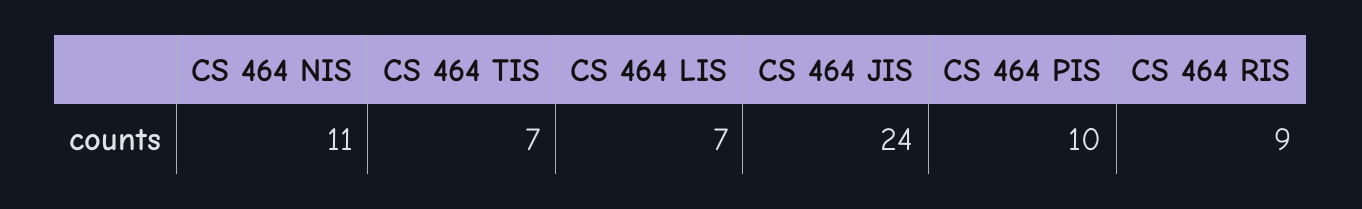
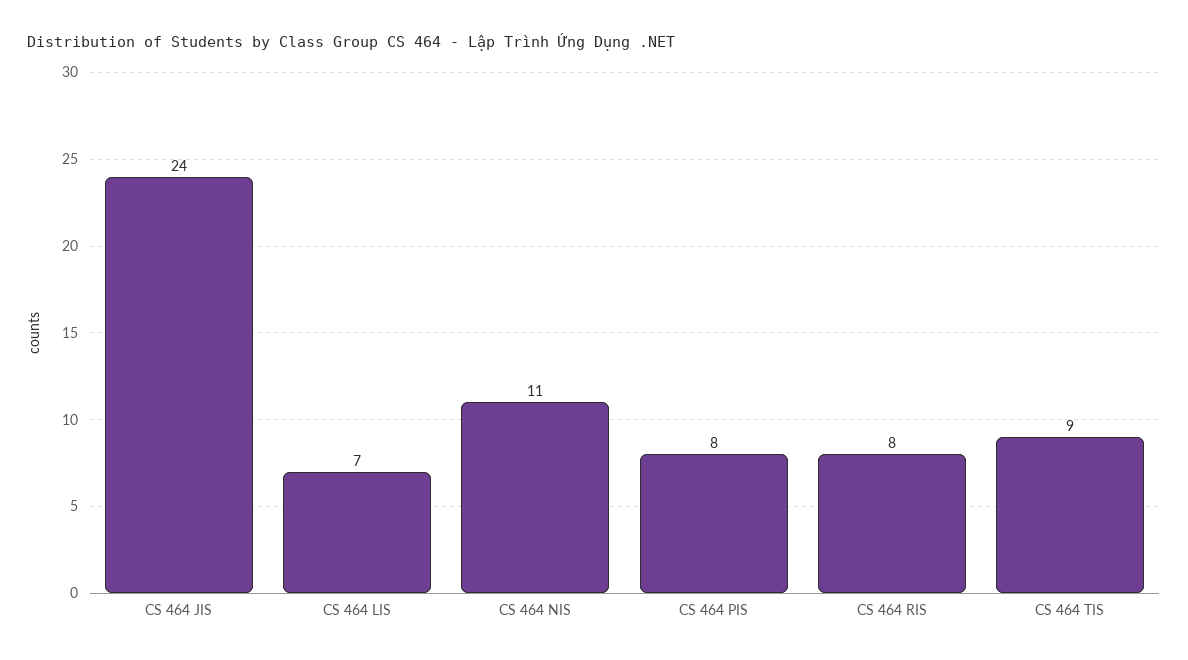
CS 464 TIS: 7 -> 9
CS 464 PIS: 10 -> 8
CS 464 RIS: 9 -> 8

